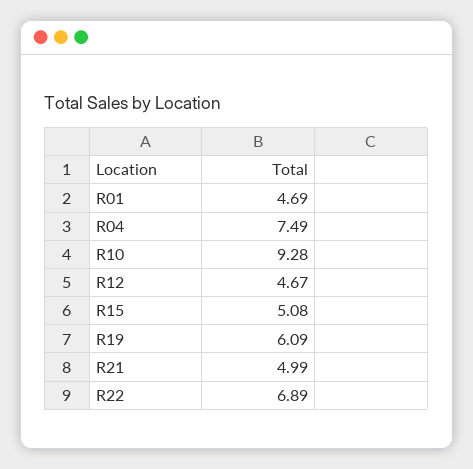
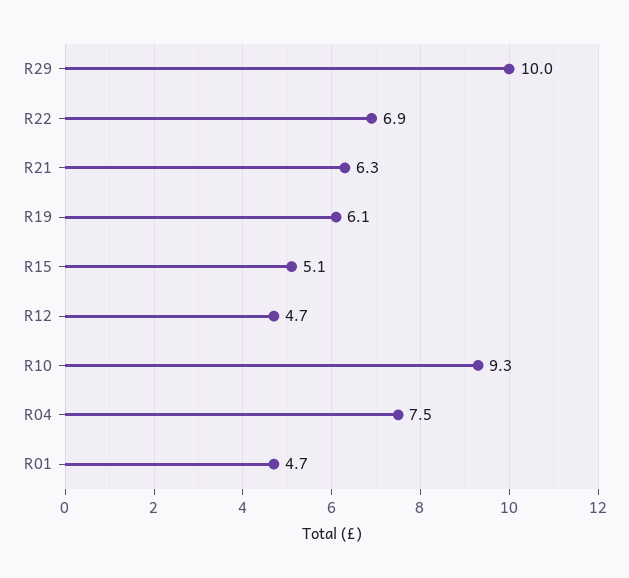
R21: 4.99 -> 6.3
R29: none -> 10

